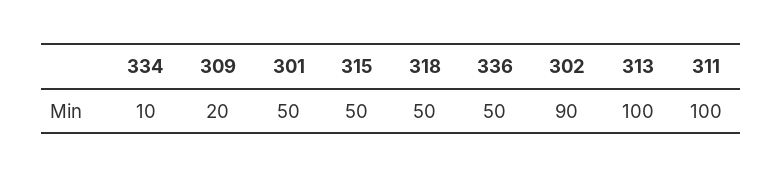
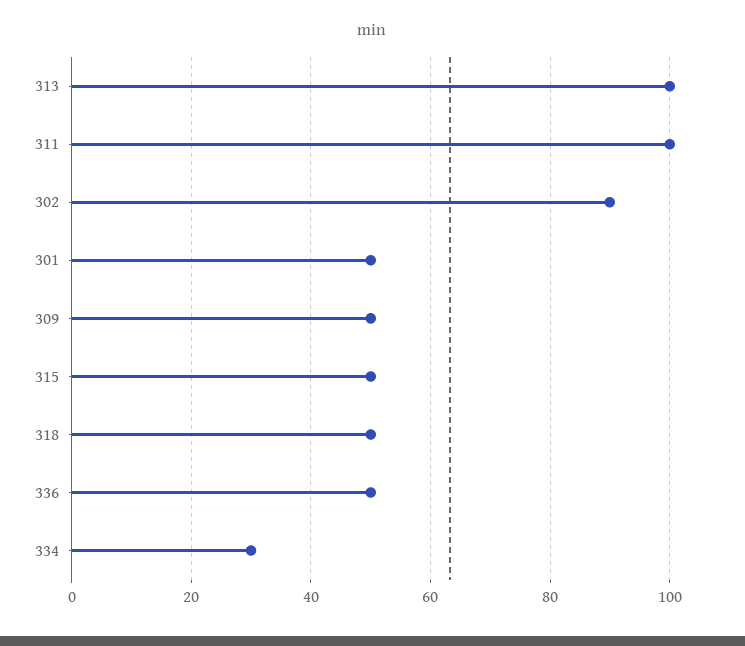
334: 10 -> 30
309: 20 -> 50

